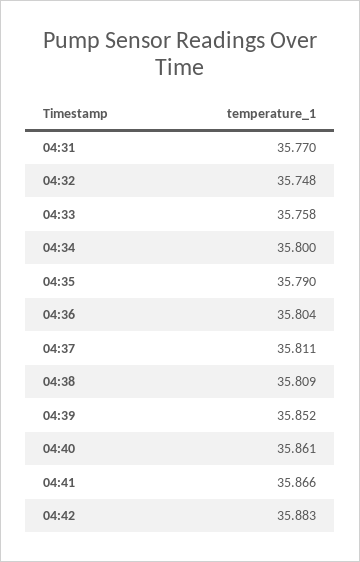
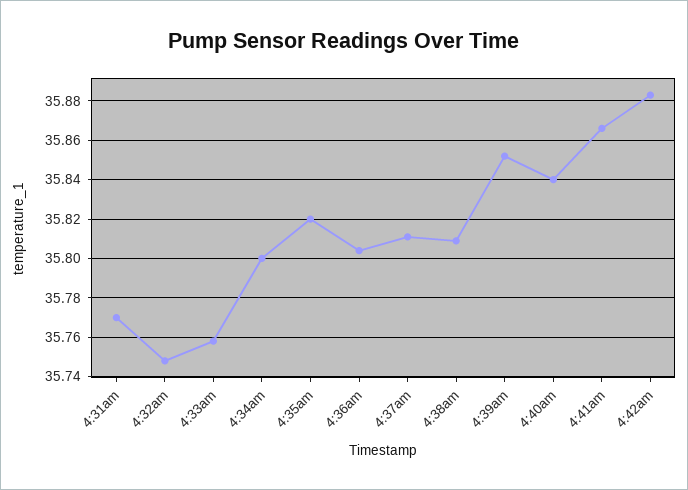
04:35: 35.79 -> 35.82
04:40: 35.861 -> 35.84

